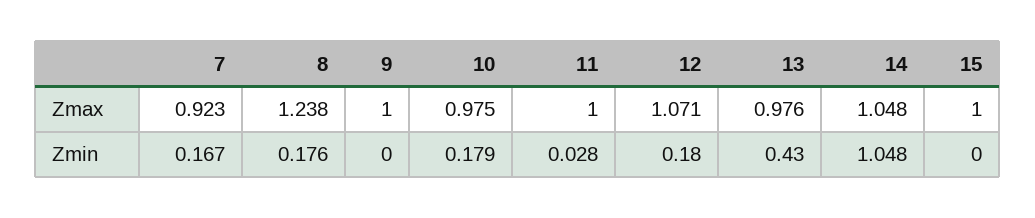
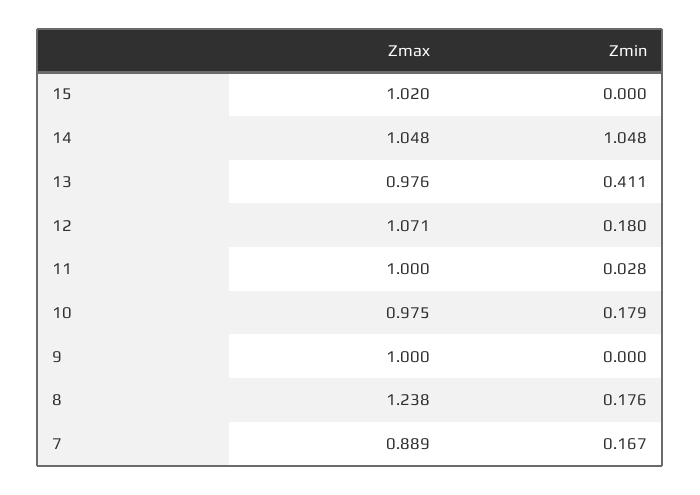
7, Zmax: 0.923 -> 0.889
15, Zmax: 1 -> 1.02
13, Zmin: 0.43 -> 0.411

